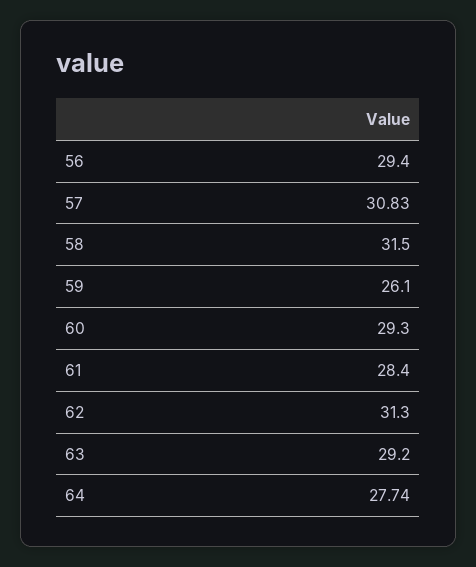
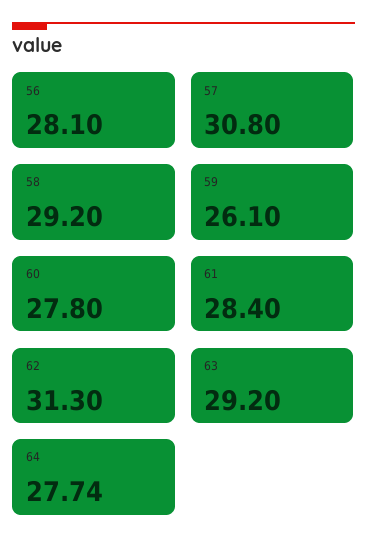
56: 29.4 -> 28.1
57: 30.83 -> 30.8
58: 31.5 -> 29.2
60: 29.3 -> 27.8

